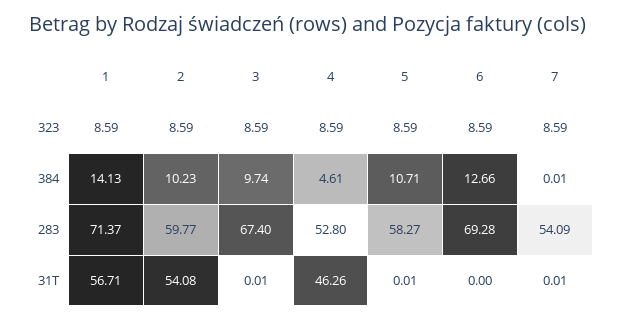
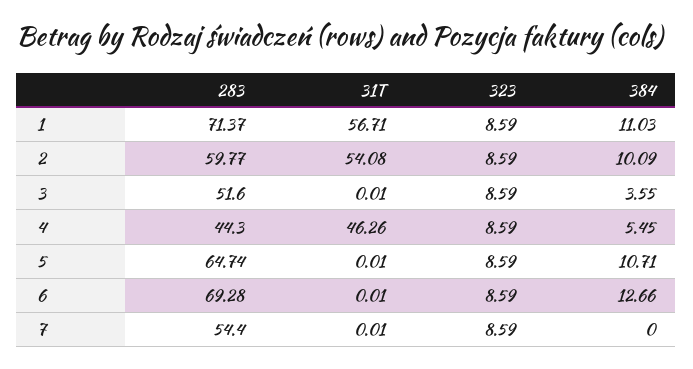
1, 384: 14.13 -> 11.03
2, 384: 10.23 -> 10.09
3, 384: 9.74 -> 3.55
4, 384: 4.61 -> 5.45
7, 384: 0.01 -> 0
3, 283: 67.4 -> 51.6
4, 283: 52.8 -> 44.3
5, 283: 58.27 -> 64.74
7, 283: 54.09 -> 54.4
6, 31T: 0 -> 0.01

